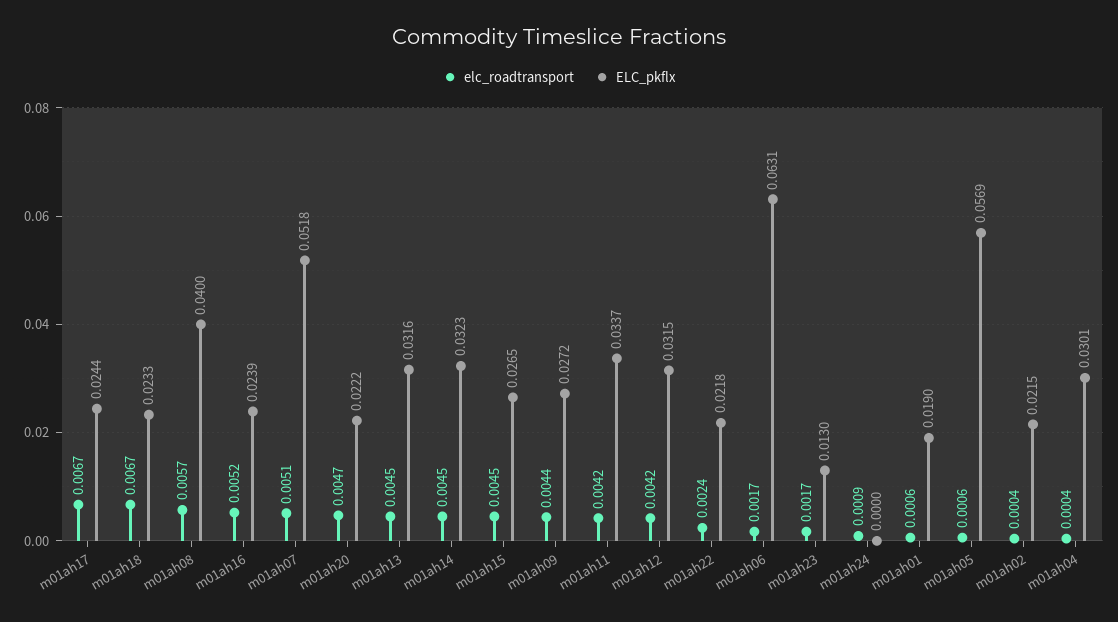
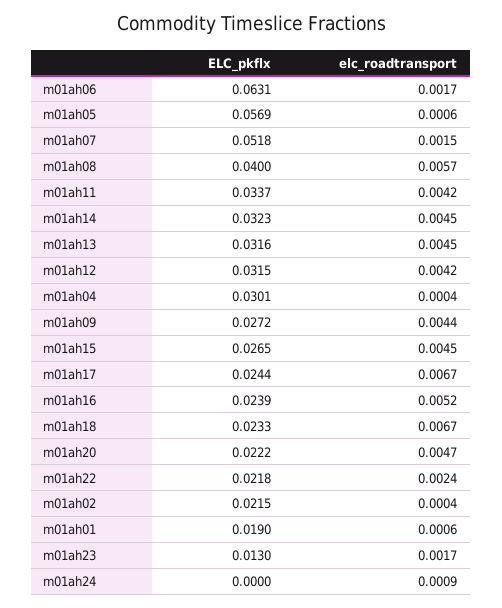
elc_roadtransport, m01ah07: 0.0051 -> 0.0015

